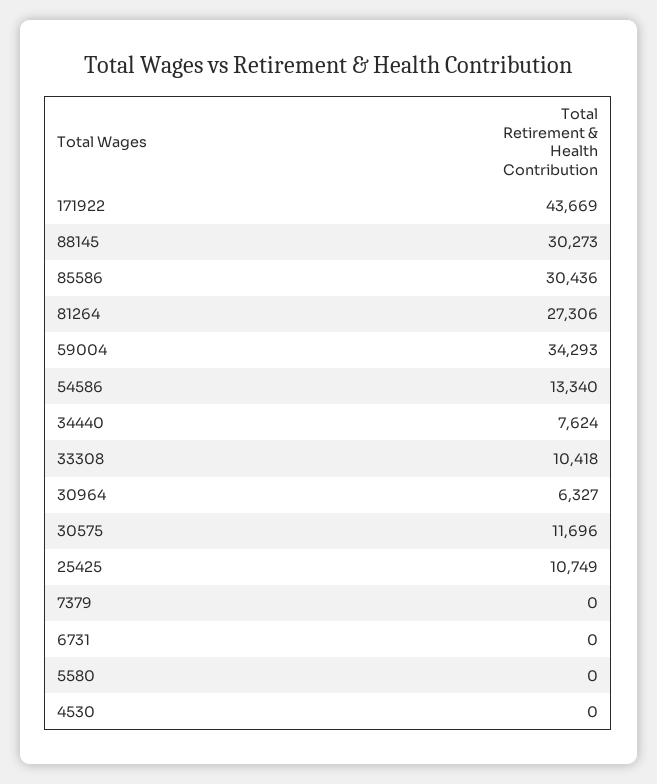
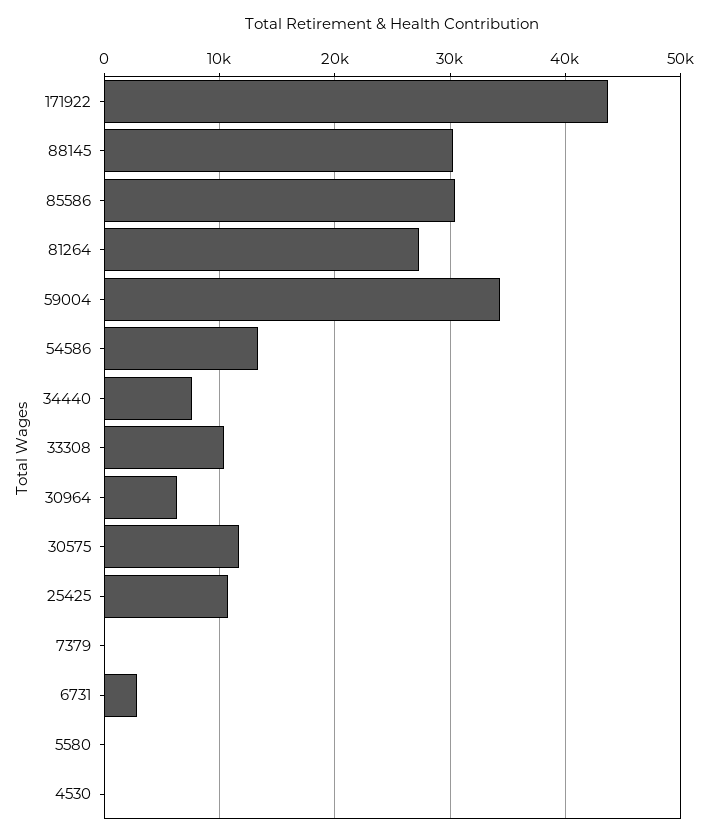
6731: 0 -> 3000

